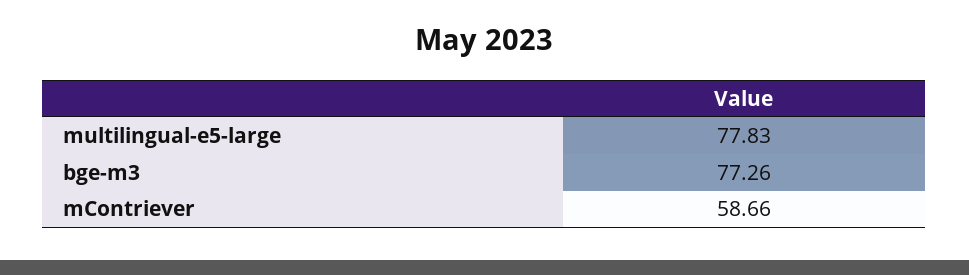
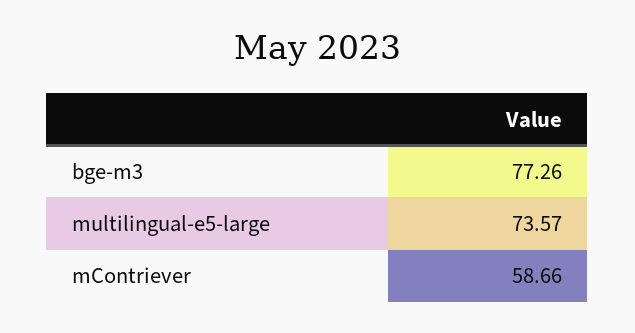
multilingual-e5-large: 77.83 -> 73.57

